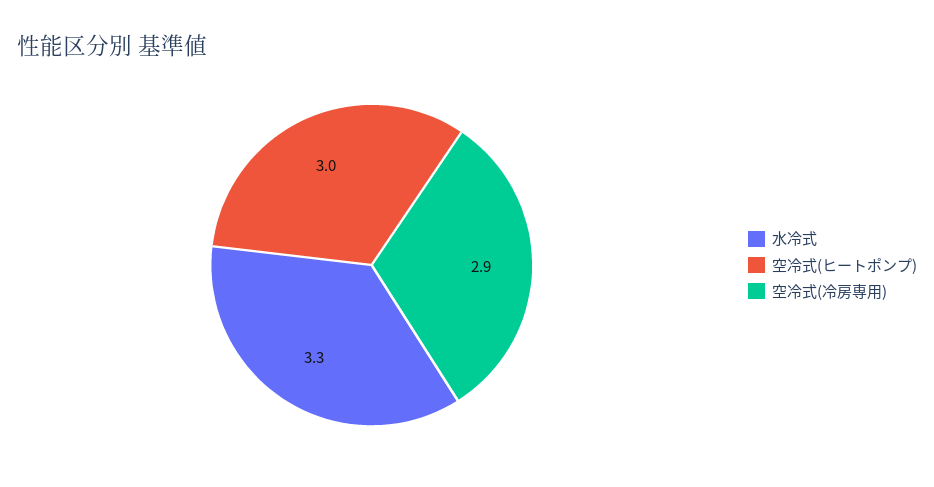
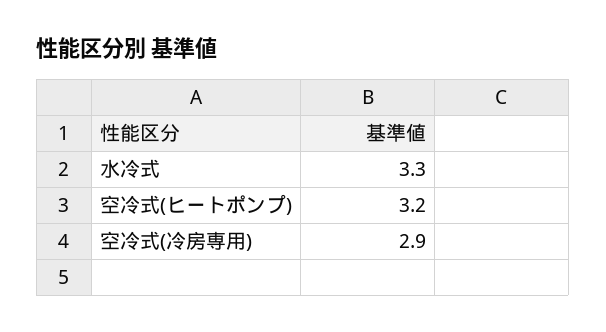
空冷式(ヒートポンプ): 3 -> 3.2

